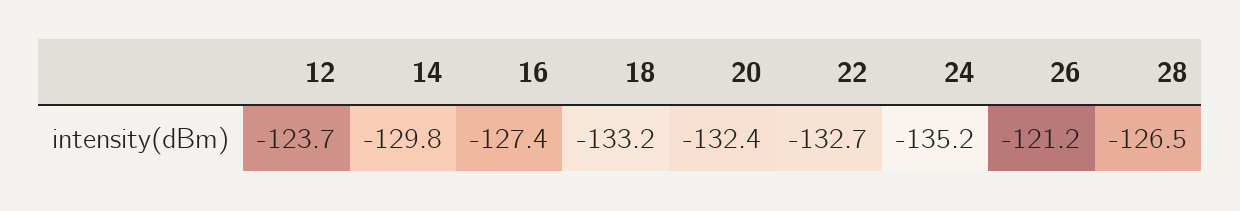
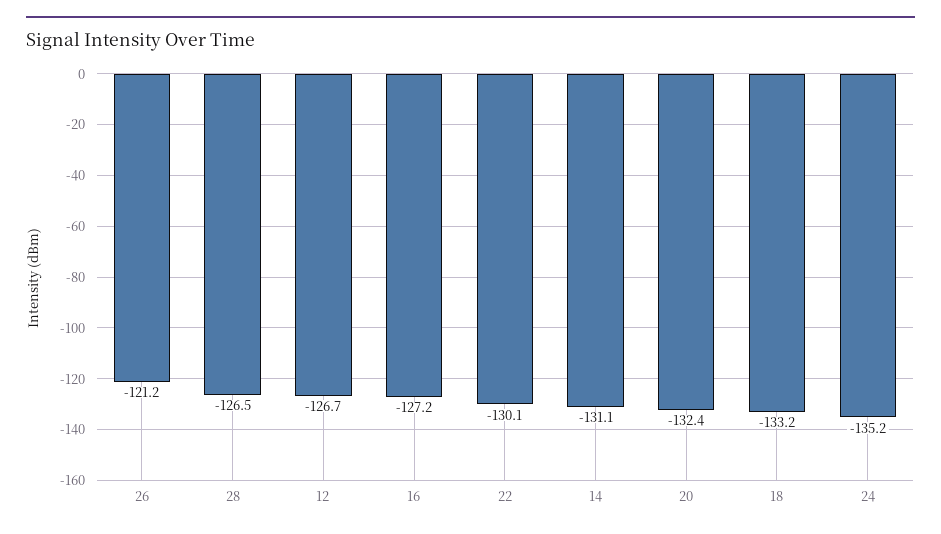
12: -123.7 -> -126.7
14: -129.8 -> -131.1
16: -127.4 -> -127.2
22: -132.7 -> -130.1

